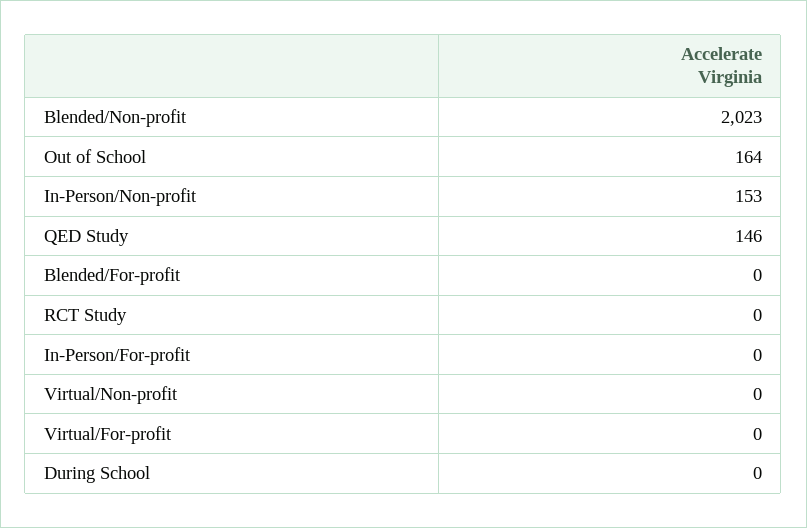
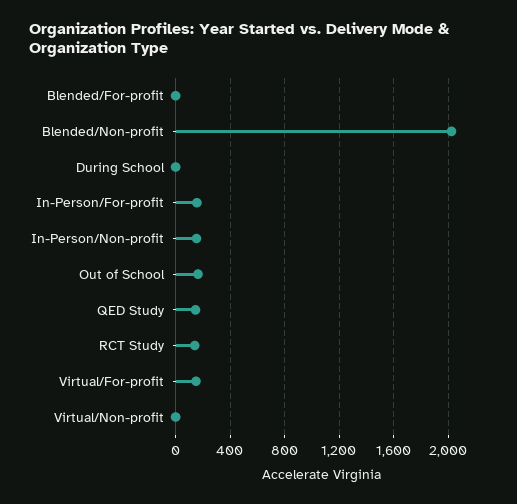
RCT Study: 0 -> 150
In-Person/For-profit: 0 -> 150
Virtual/For-profit: 0 -> 150

